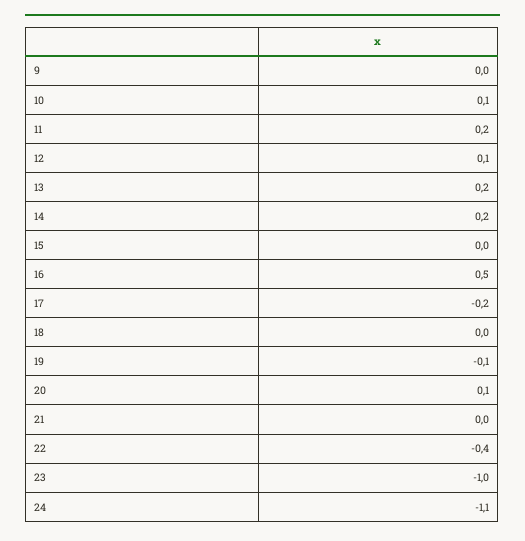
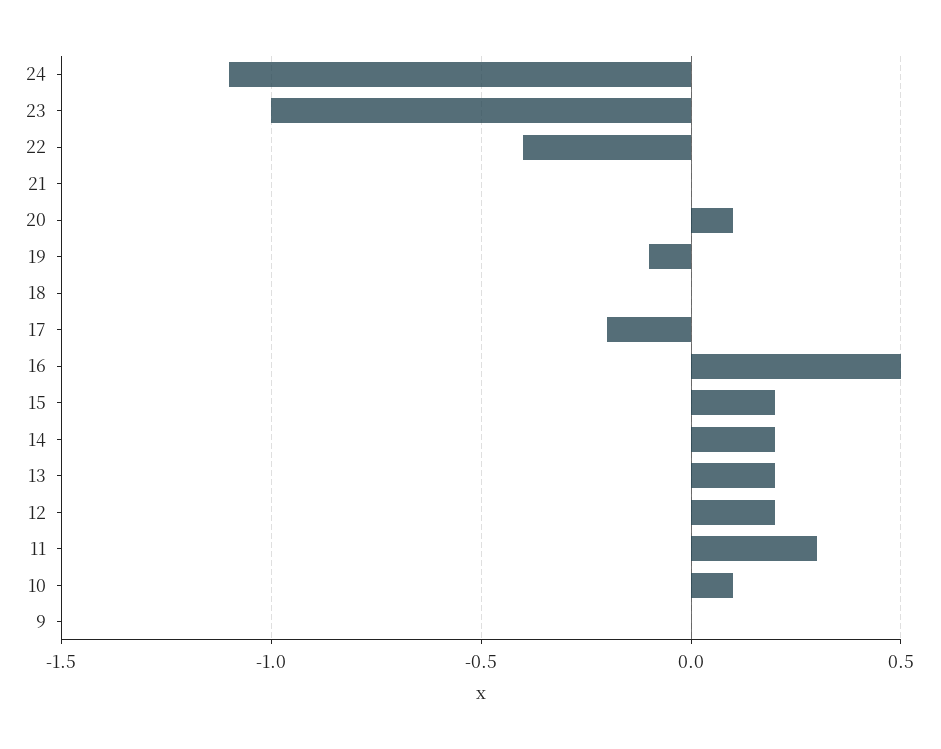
11: 0.2 -> 0.3
12: 0.1 -> 0.2
15: 0 -> 0.2

